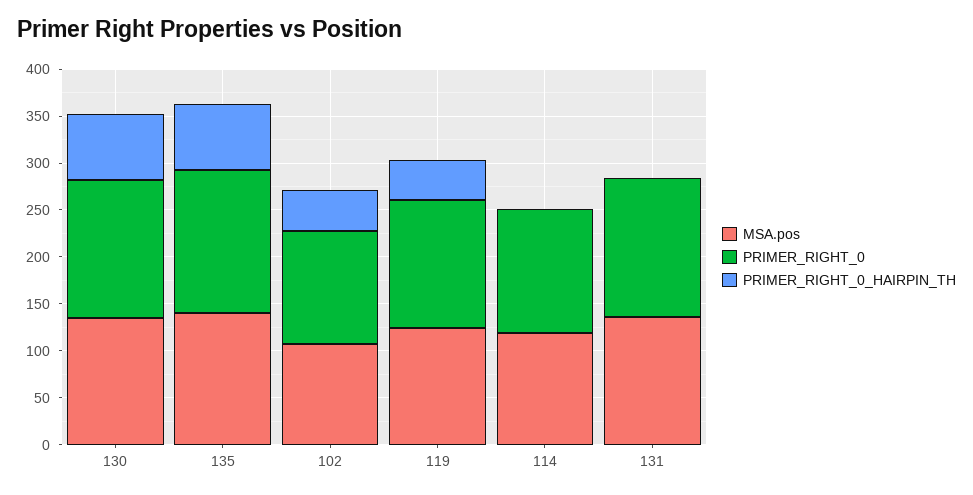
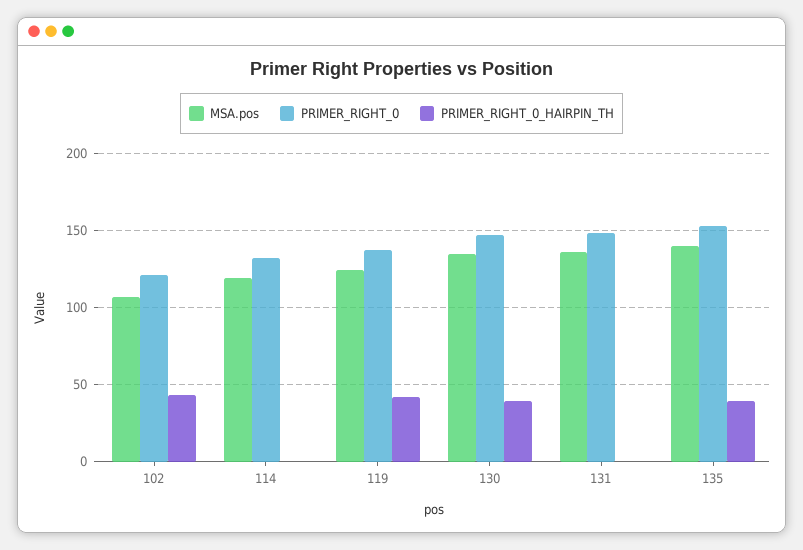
PRIMER_RIGHT_0_HAIRPIN_TH, 130: 70 -> 40
PRIMER_RIGHT_0_HAIRPIN_TH, 135: 70 -> 40

